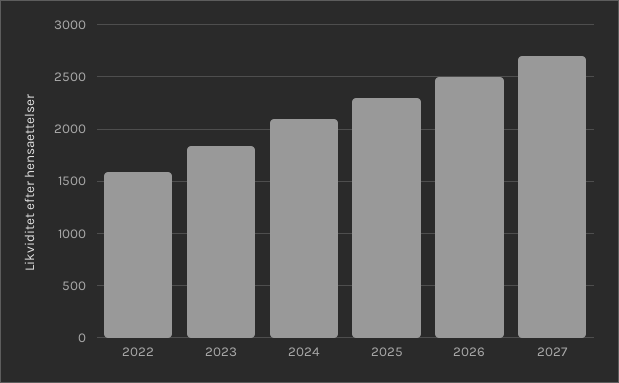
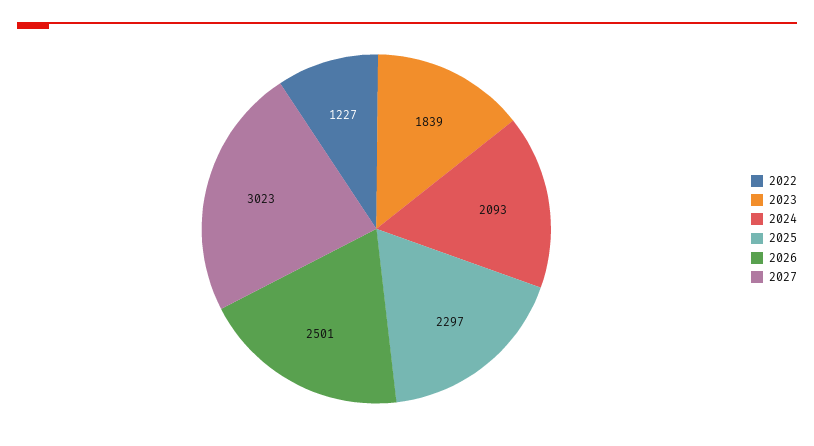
2022: 1600 -> 1227
2027: 2700 -> 3023

